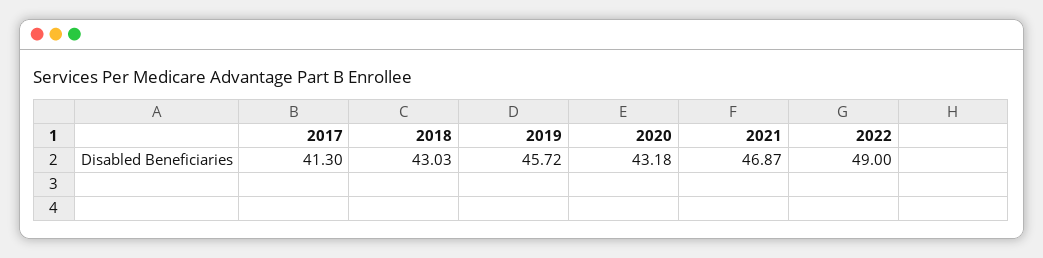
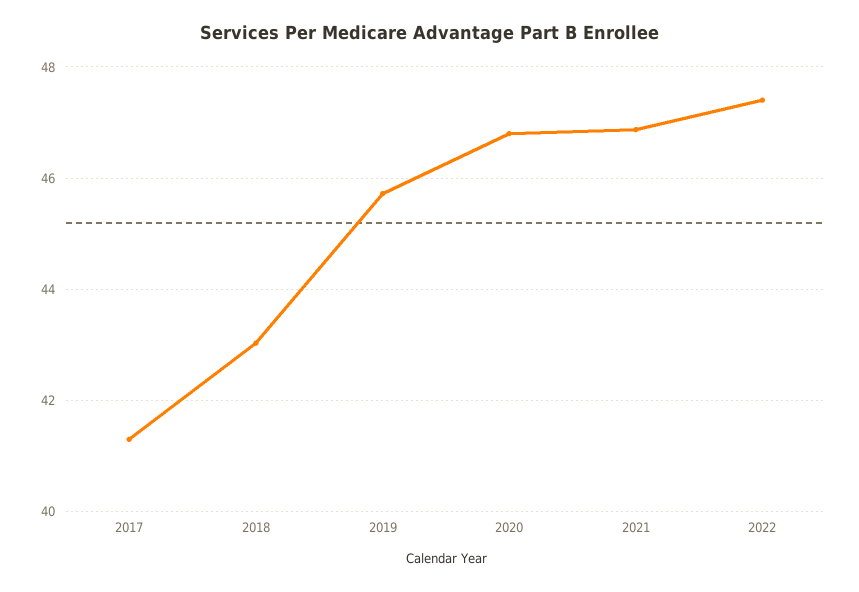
2020: 43.18 -> 46.8
2022: 49 -> 47.4

